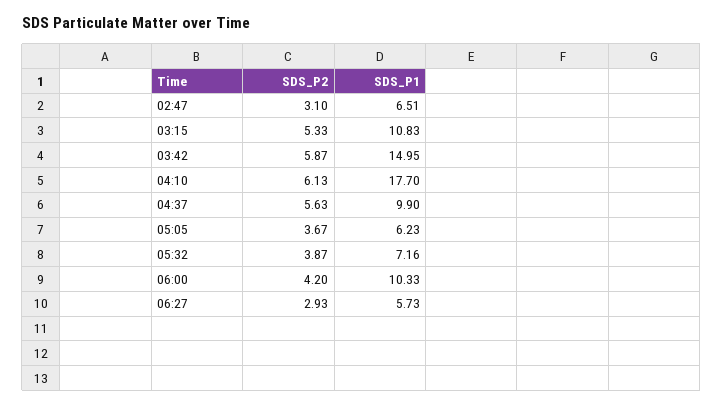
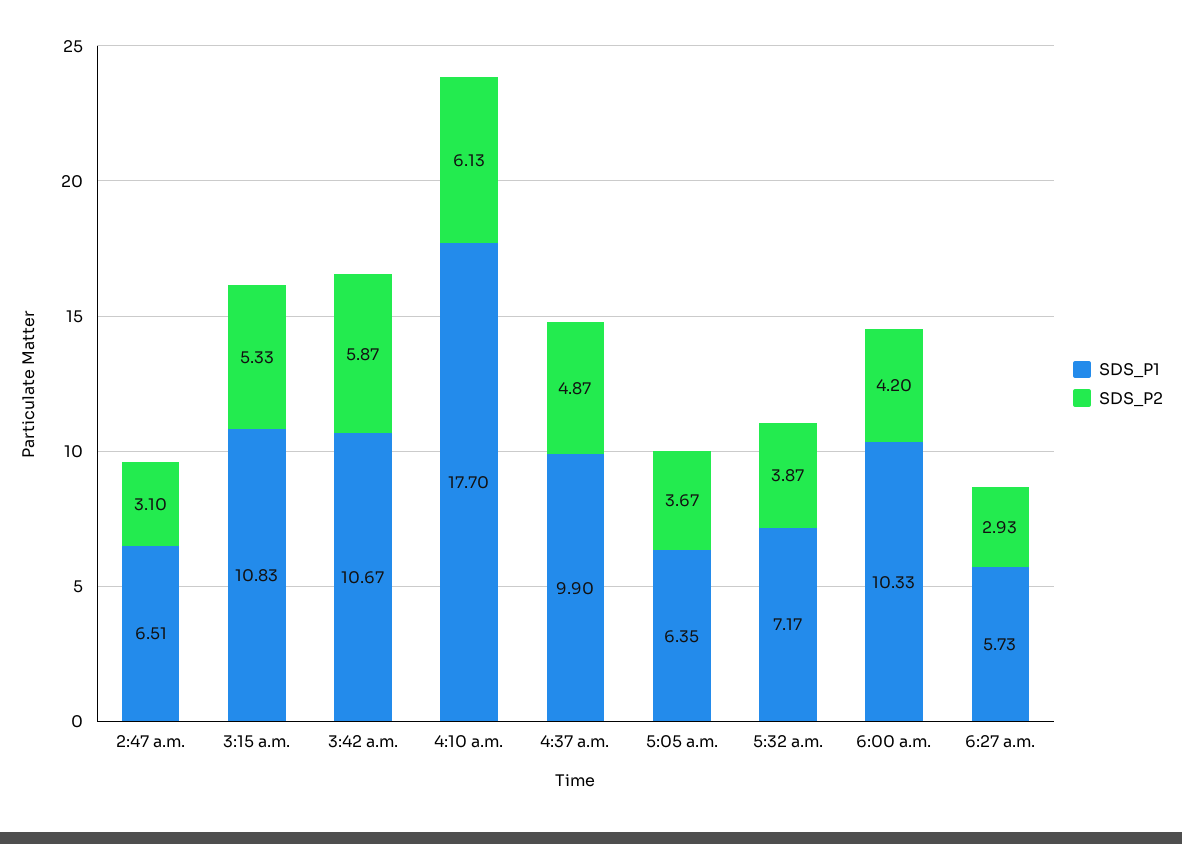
SDS_P1, 03:42: 14.95 -> 10.67
SDS_P2, 04:37: 5.63 -> 4.87
SDS_P1, 05:05: 6.23 -> 6.35
SDS_P1, 05:32: 7.16 -> 7.17

